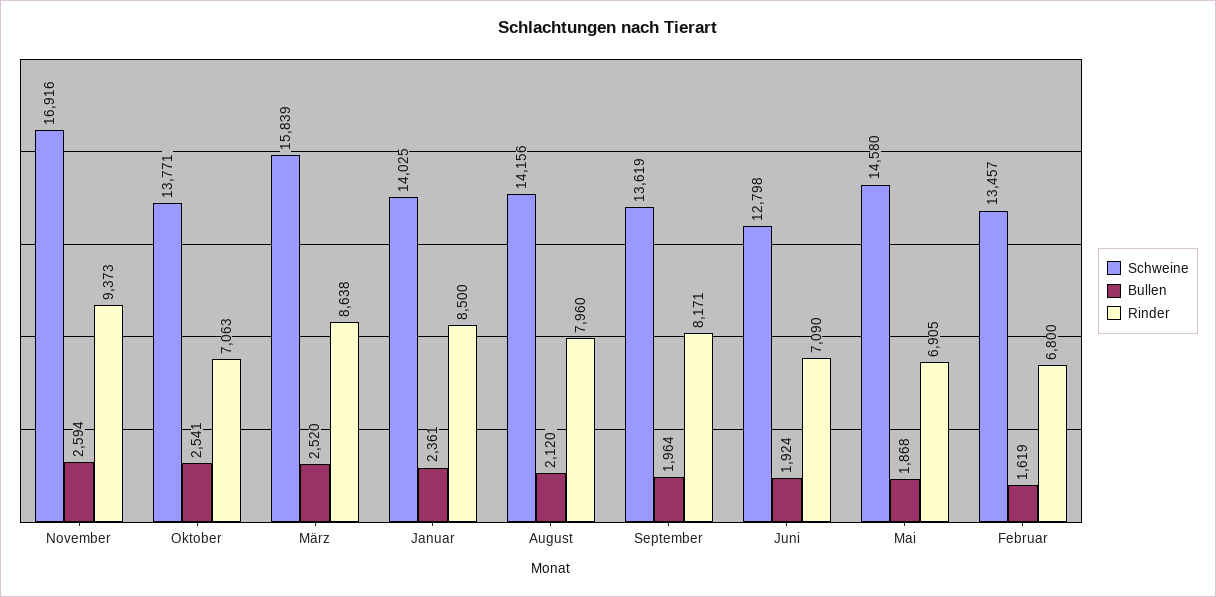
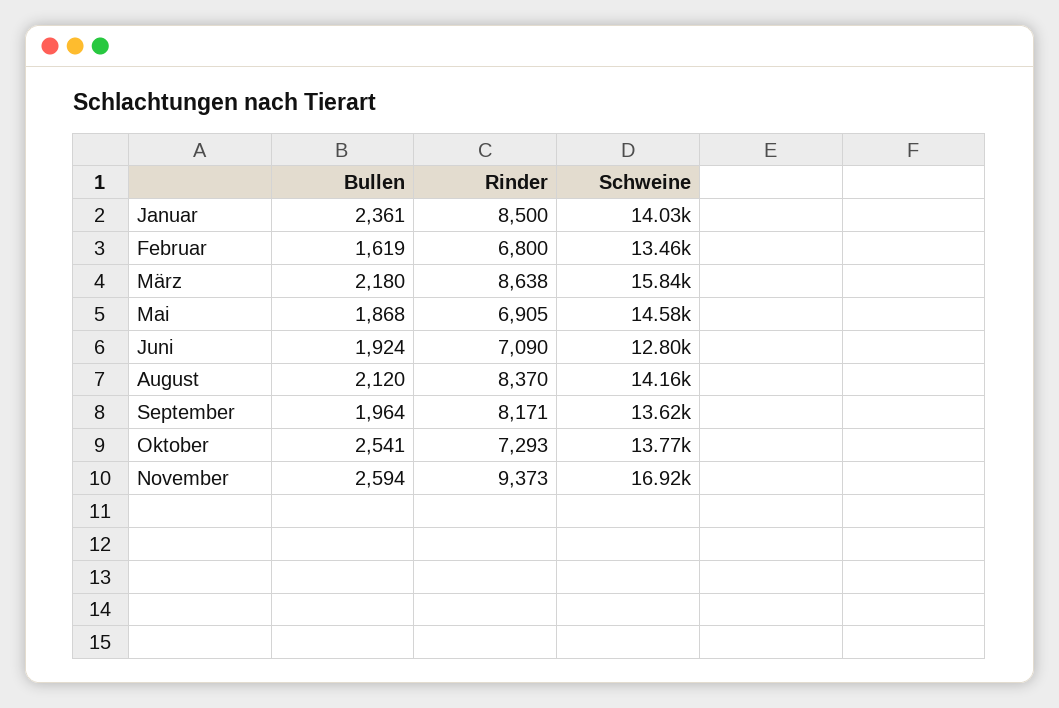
Rinder, Oktober: 7063 -> 7293
Bullen, März: 2520 -> 2180
Rinder, August: 7960 -> 8370

